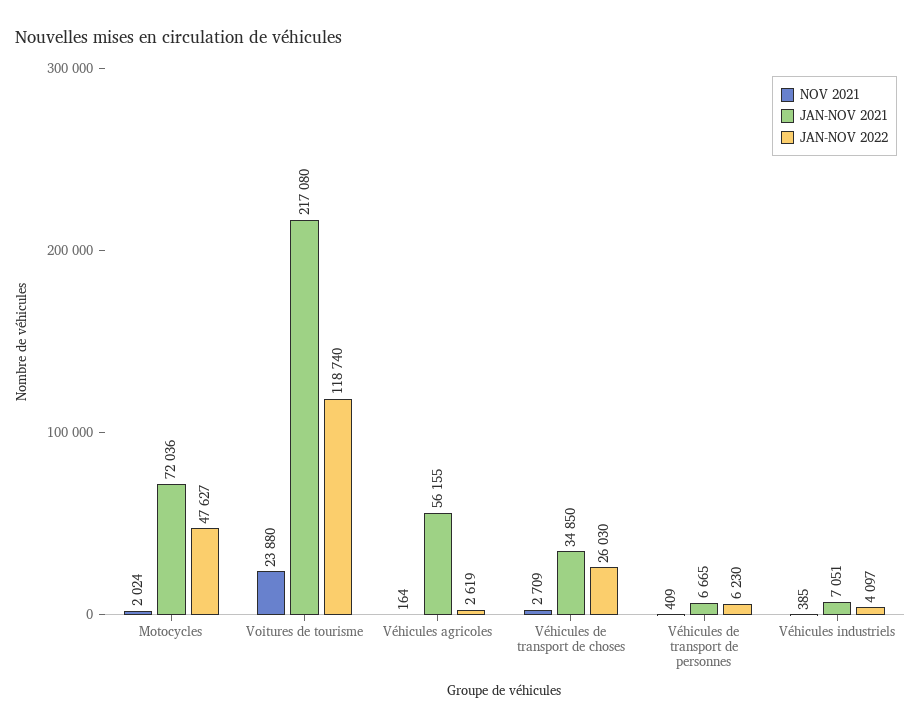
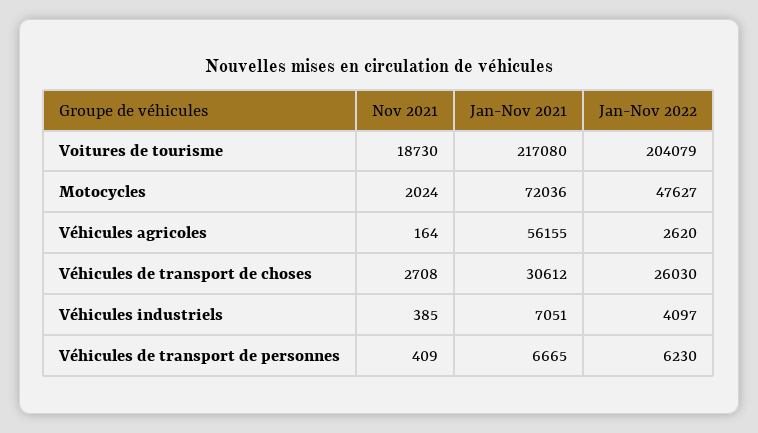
NOV 2021, Voitures de tourisme: 23880 -> 18730
JAN-NOV 2022, Voitures de tourisme: 118740 -> 204079
JAN-NOV 2022, Véhicules agricoles: 2619 -> 2620
NOV 2021, Véhicules de transport de choses: 2709 -> 2708
JAN-NOV 2021, Véhicules de transport de choses: 34850 -> 30612

